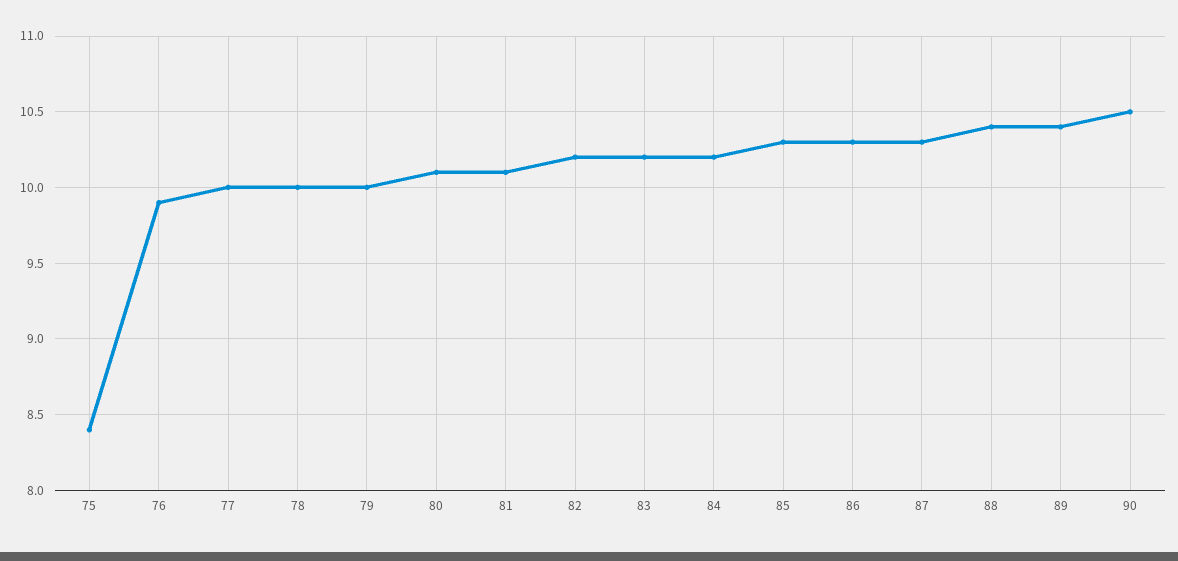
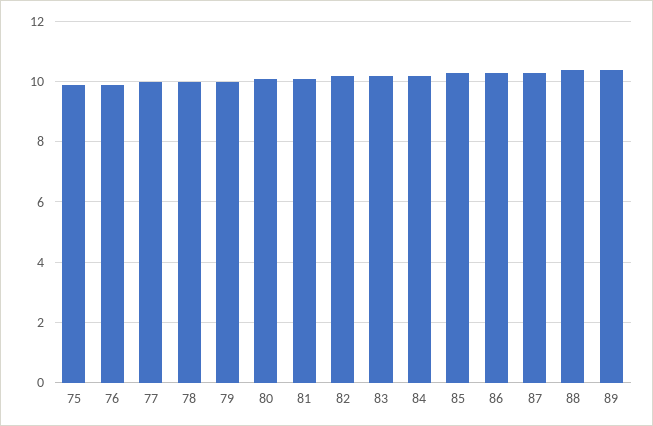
75: 8.4 -> 10
90: 10.5 -> none

